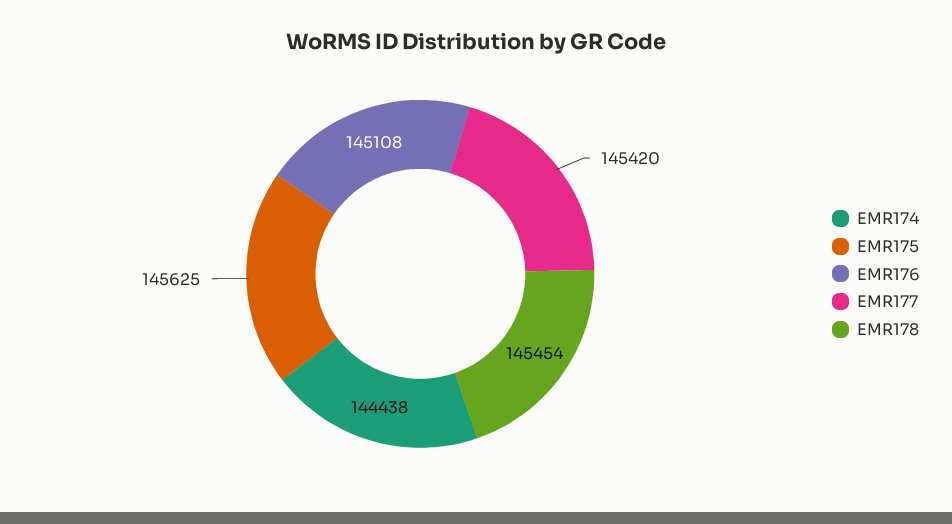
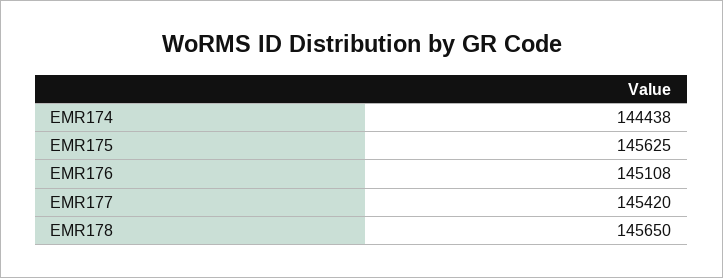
EMR178: 145454 -> 145650

